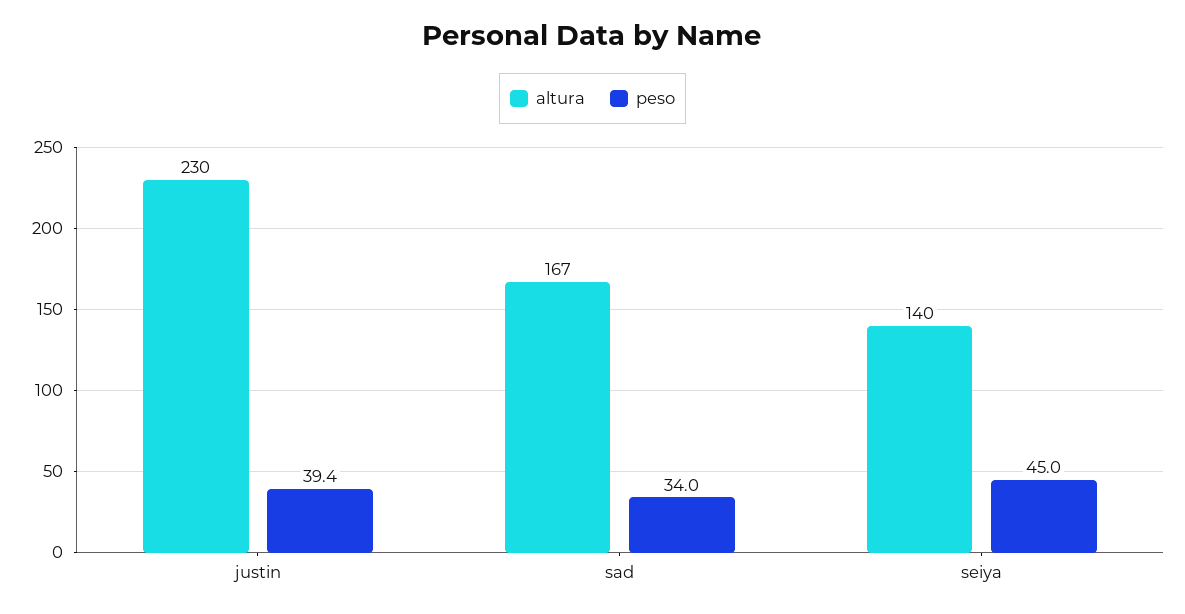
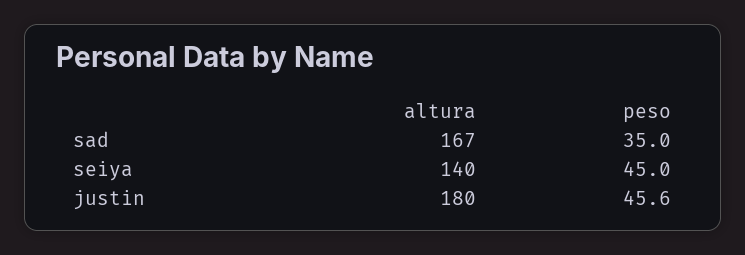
altura, justin: 230 -> 180
peso, justin: 39.4 -> 45.6
peso, sad: 34 -> 35

